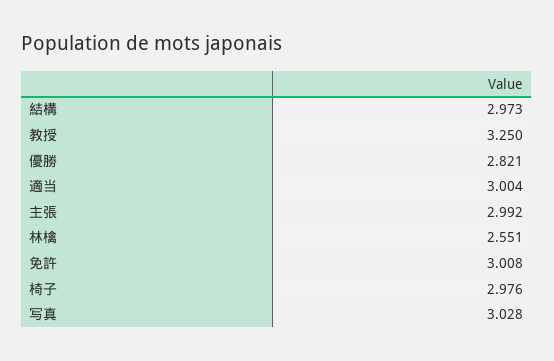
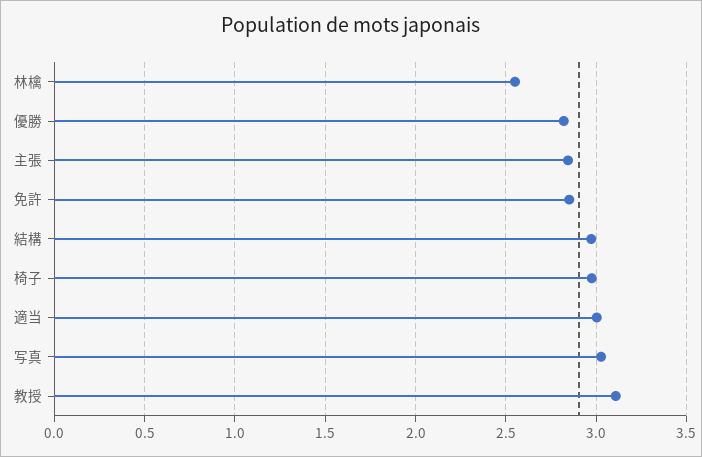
教授: 3.25 -> 3.1
主張: 2.992 -> 2.85
免許: 3.008 -> 2.85

